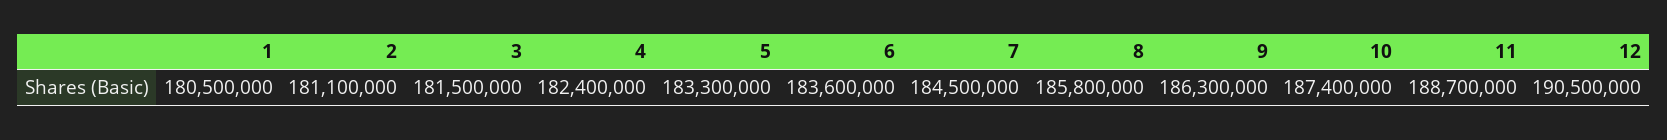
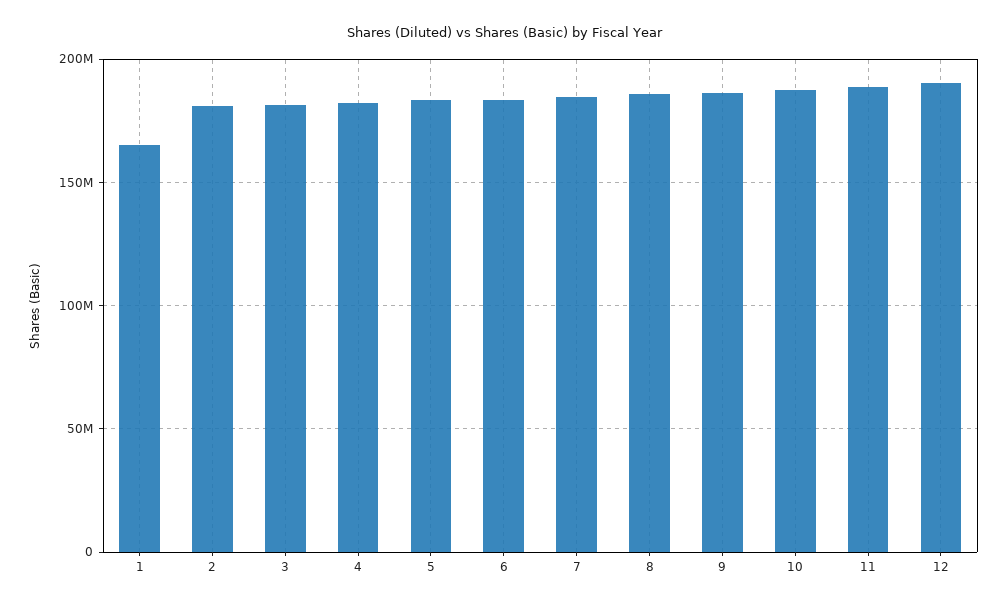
1: 180500000 -> 165000000

